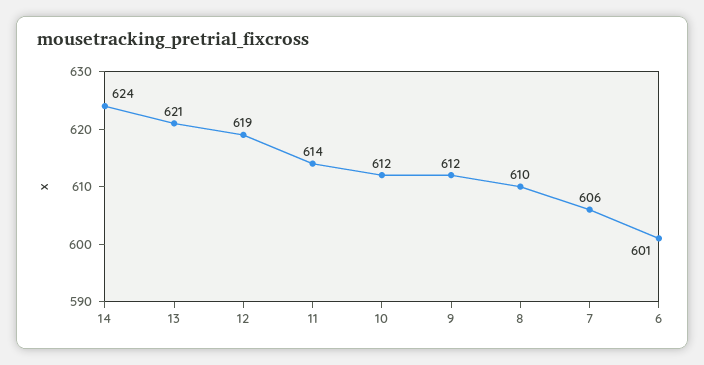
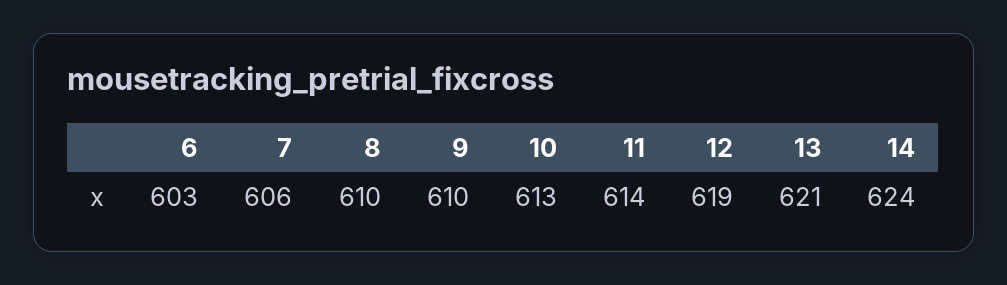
10: 612 -> 613
9: 612 -> 610
6: 601 -> 603

